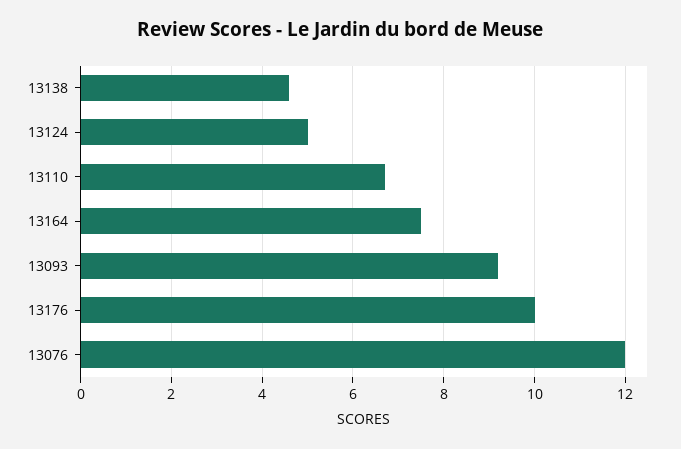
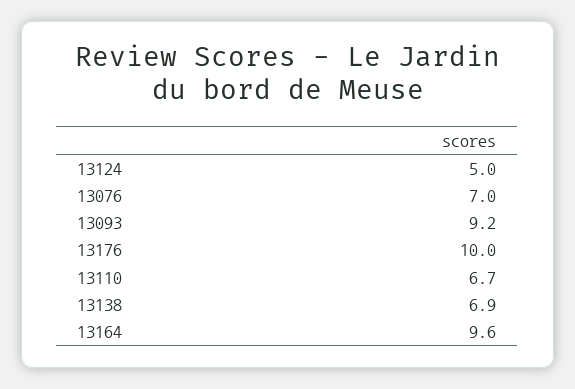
13138: 4.5 -> 6.9
13164: 7.5 -> 9.6
13076: 12 -> 7

